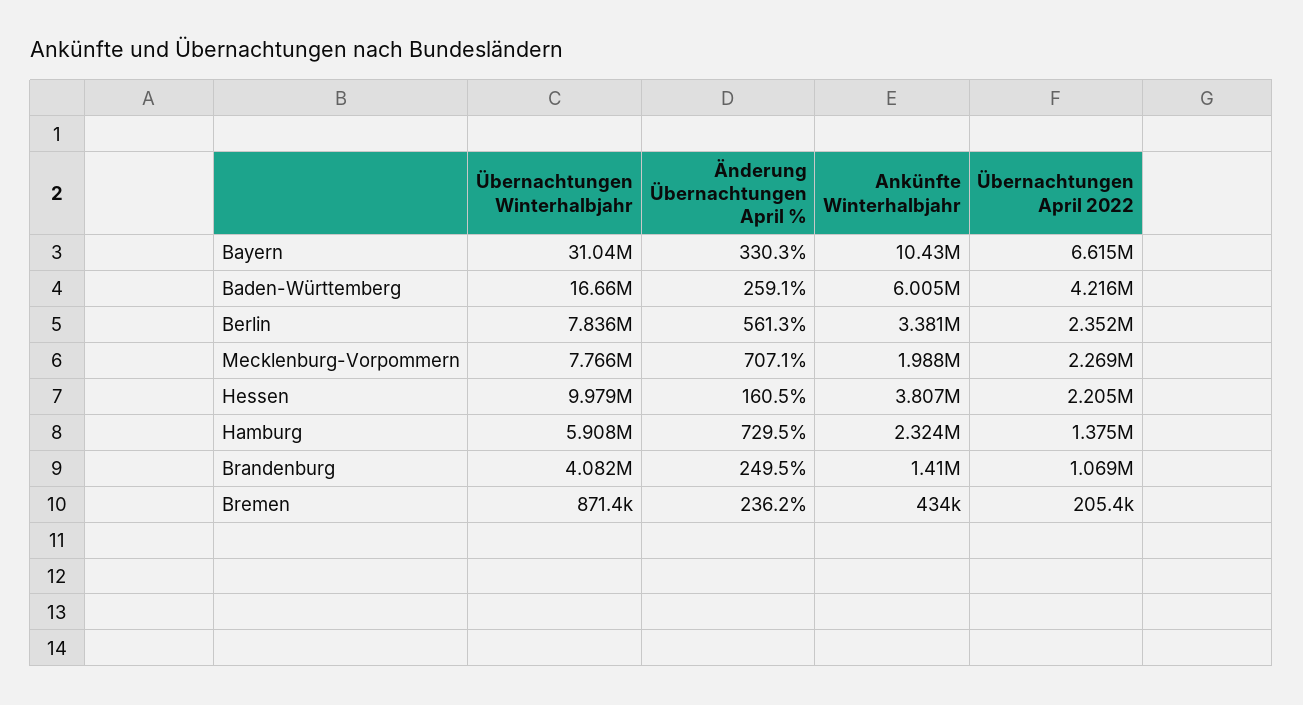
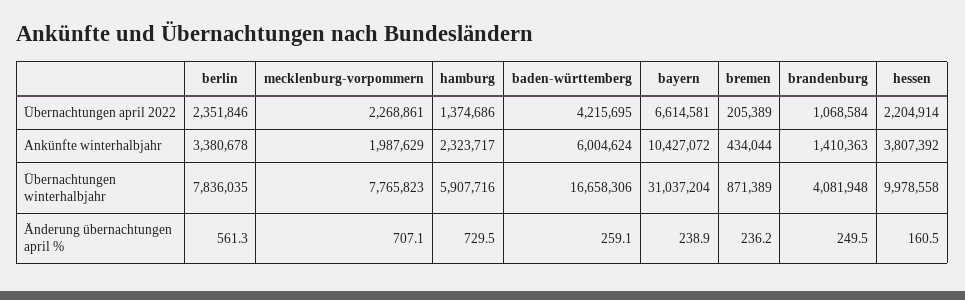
Änderung Übernachtungen April %, Bayern: 330.3 -> 238.9

